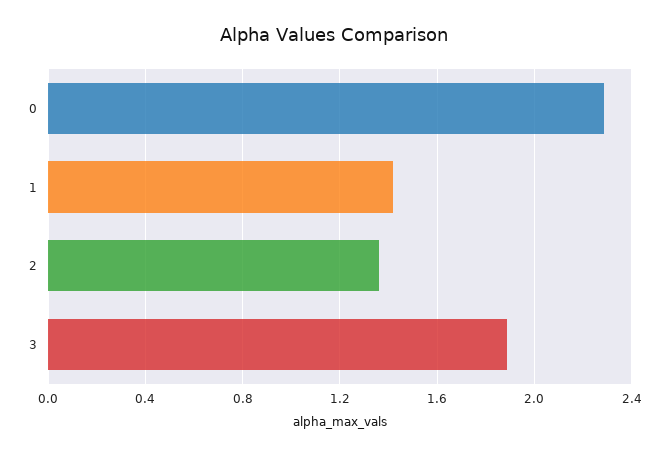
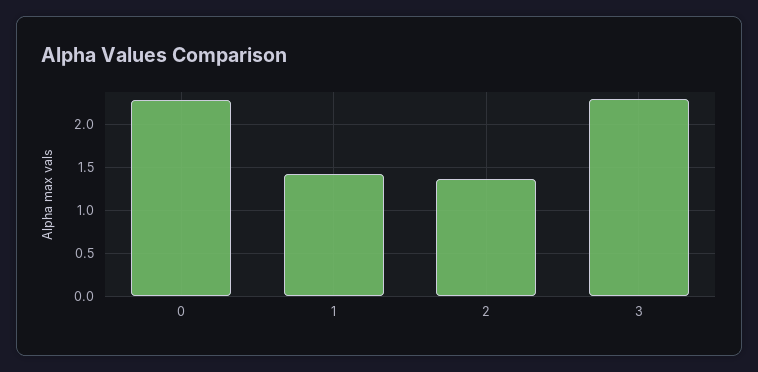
3: 1.9 -> 2.3

